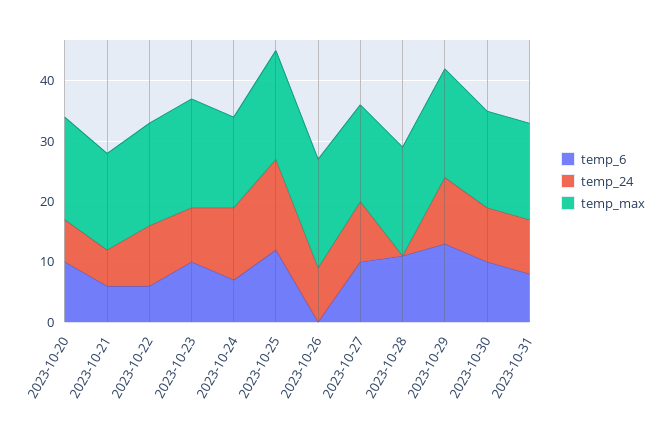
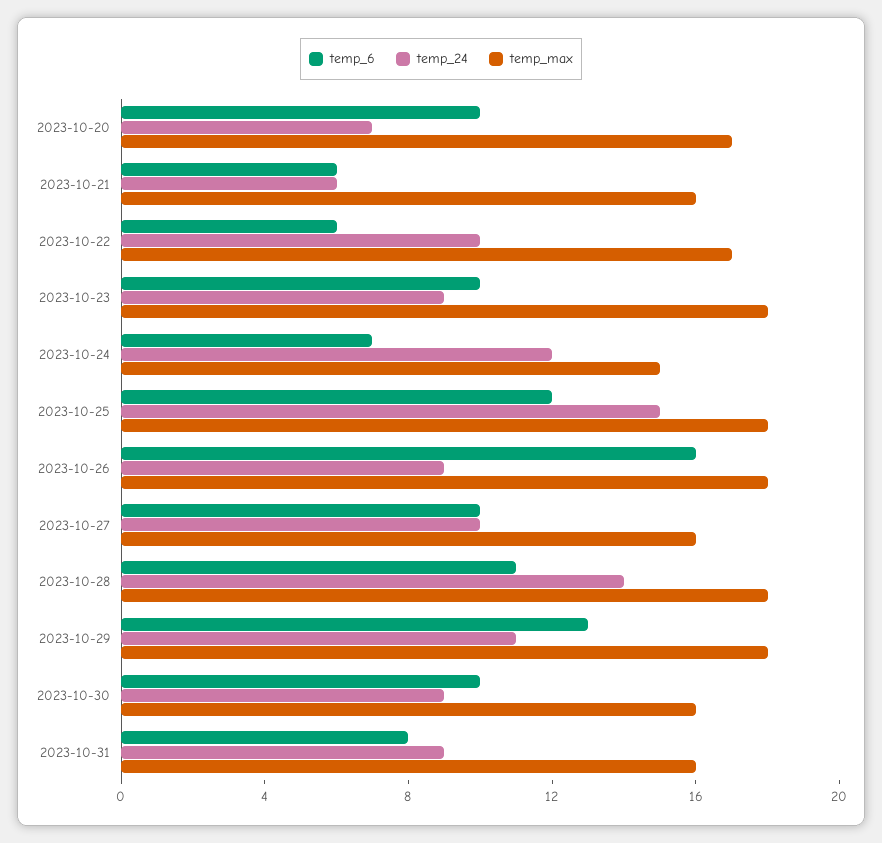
temp_6, 2023-10-26: 0 -> 16
temp_24, 2023-10-28: 0 -> 14

